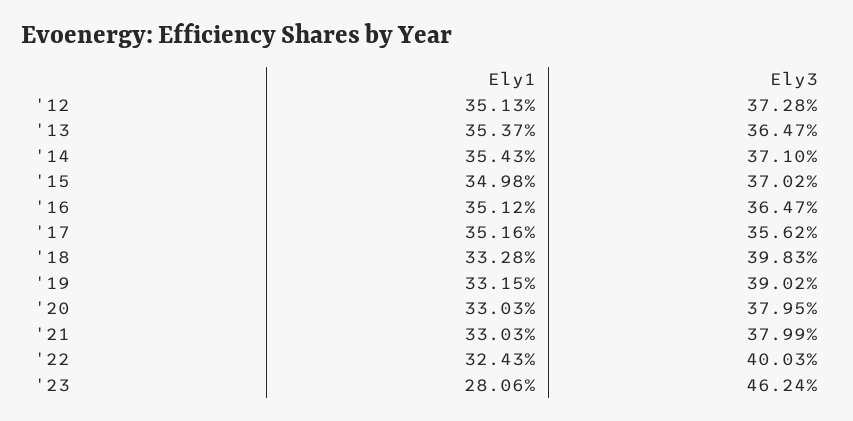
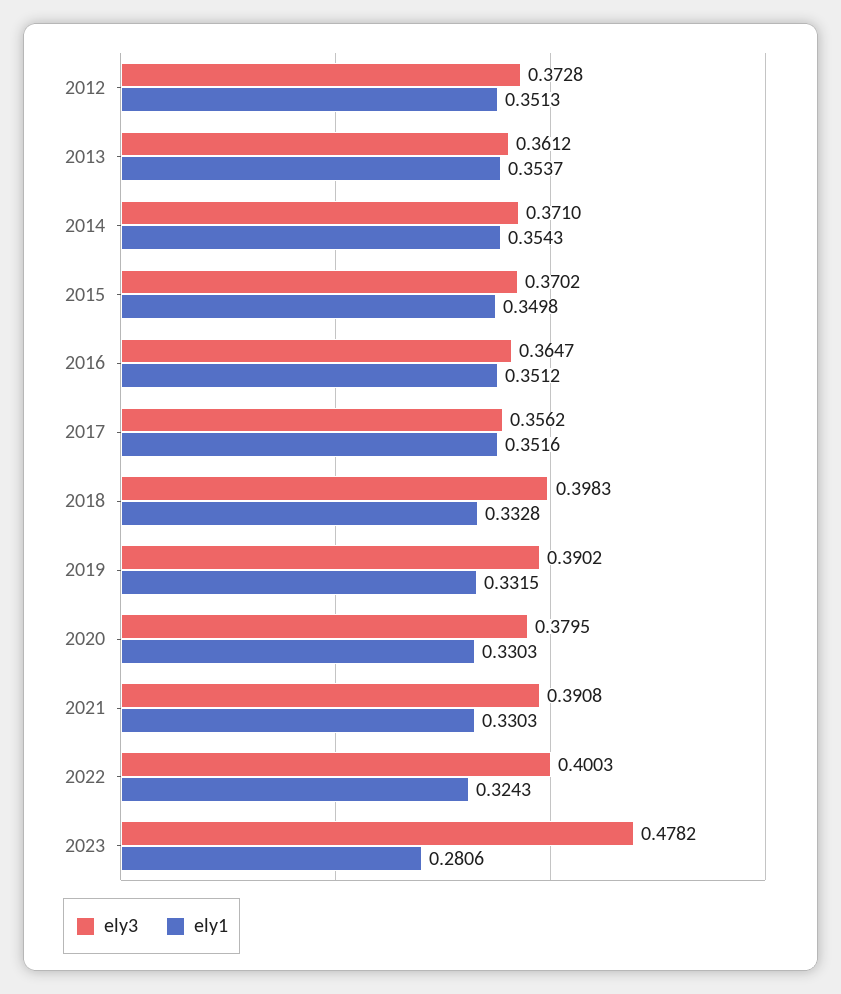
Ely3, '13: 0.3647 -> 0.3612
Ely3, '21: 0.3799 -> 0.3908
Ely3, '23: 0.4624 -> 0.4782

